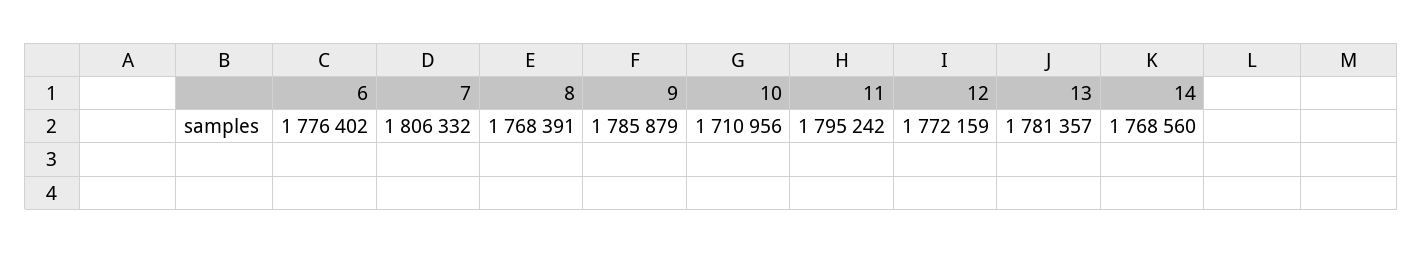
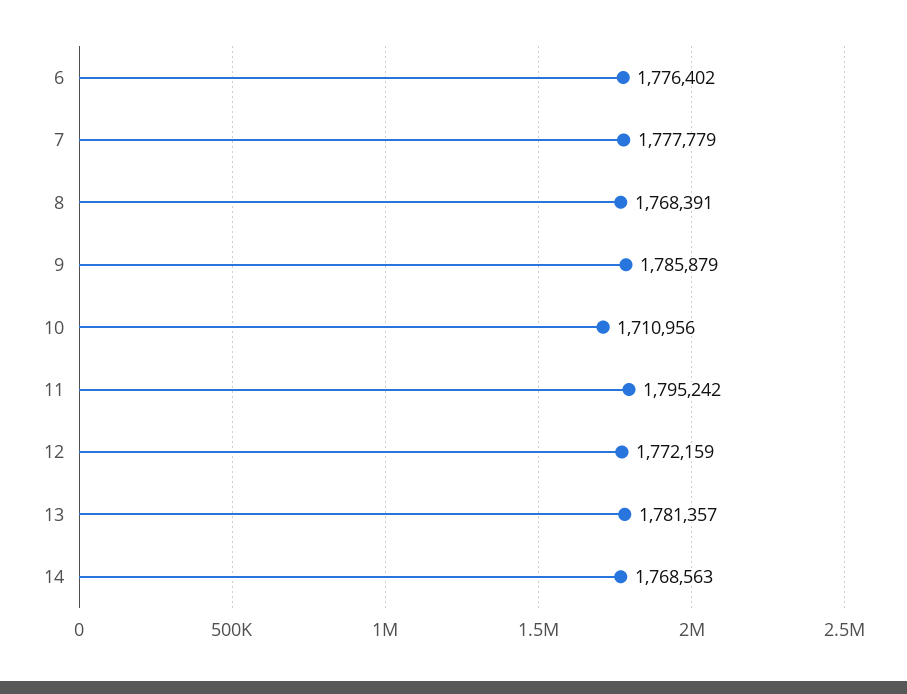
7: 1806332 -> 1777779
14: 1768560 -> 1768563

